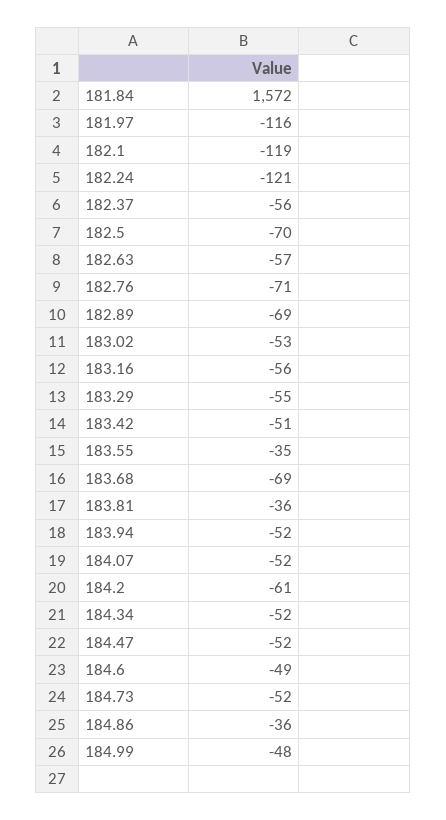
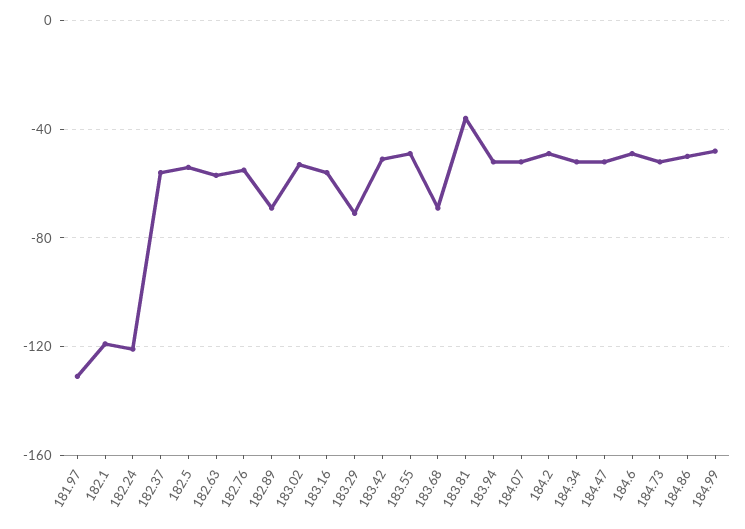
181.84: 1572 -> none
181.97: -116 -> -130
182.5: -70 -> -55
182.76: -71 -> -55
183.29: -55 -> -70
183.55: -35 -> -50
184.2: -61 -> -50
184.86: -36 -> -50

